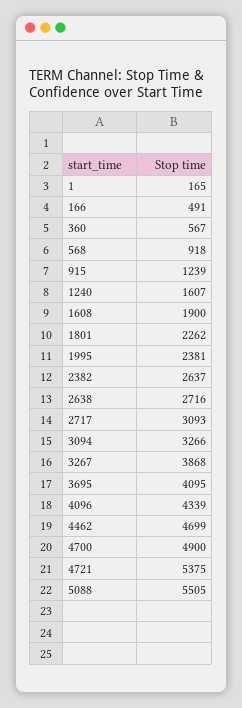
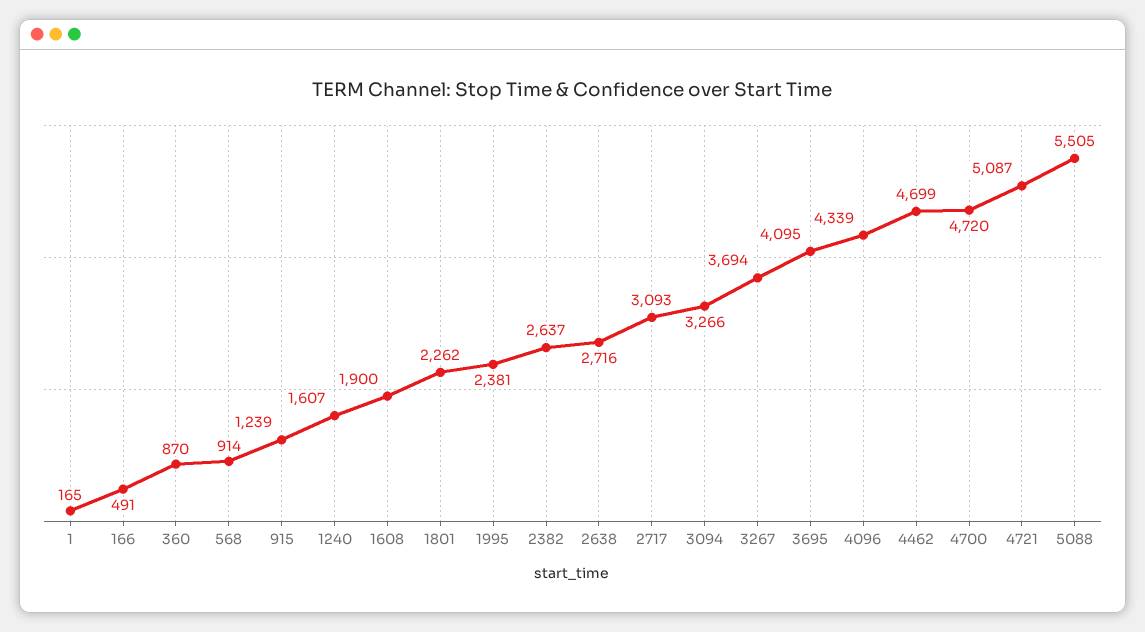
360: 567 -> 870
568: 918 -> 914
3267: 3868 -> 3694
4700: 4900 -> 4720
4721: 5375 -> 5087

